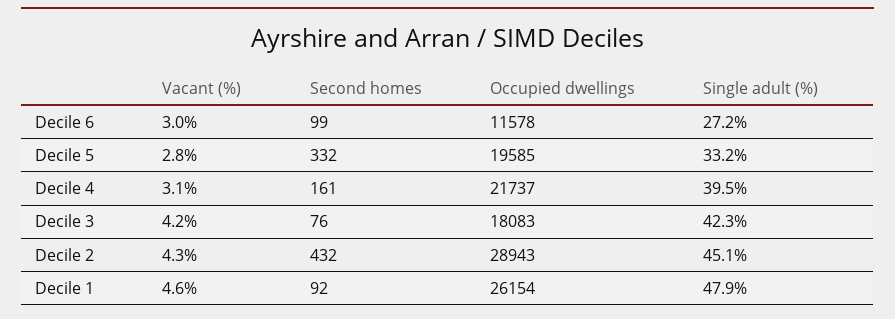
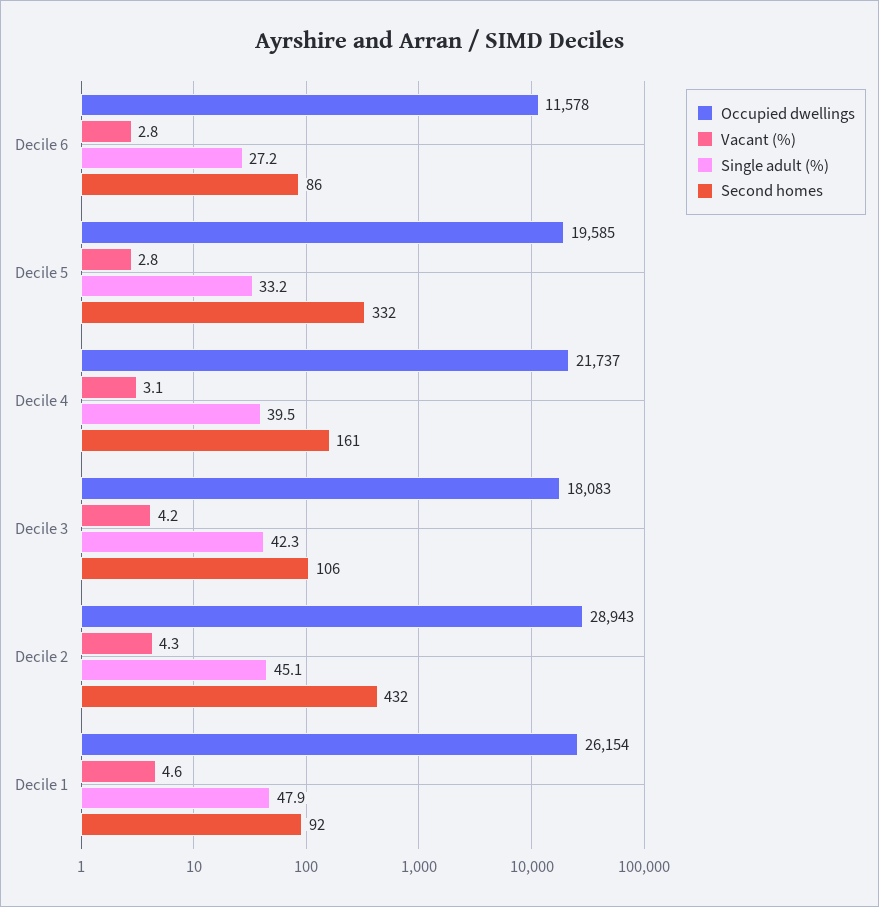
Vacant (%), Decile 6: 3 -> 2.8
Second homes, Decile 6: 99 -> 86
Second homes, Decile 3: 76 -> 106

